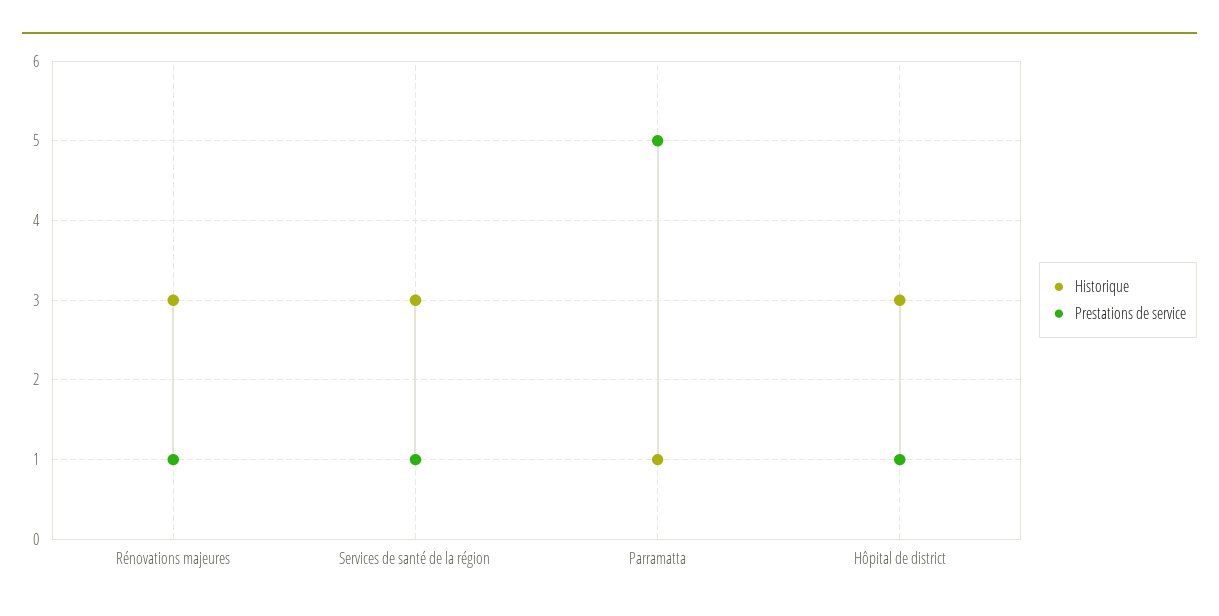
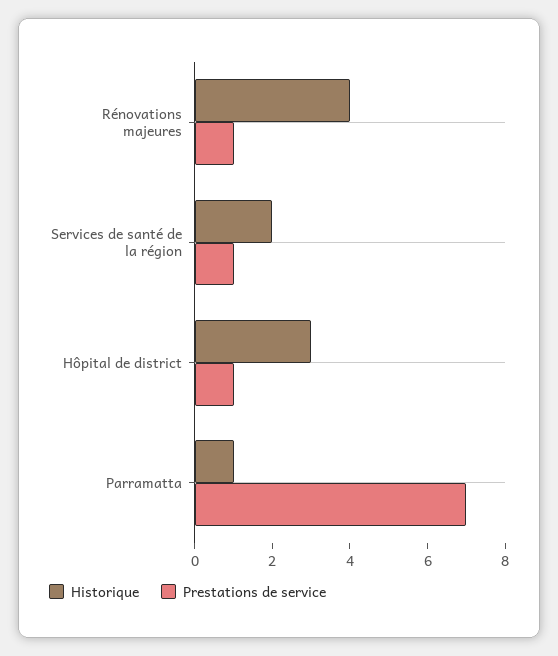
Historique, Rénovations majeures: 3 -> 4
Historique, Services de santé de la région: 3 -> 2
Prestations de service, Parramatta: 5 -> 7

